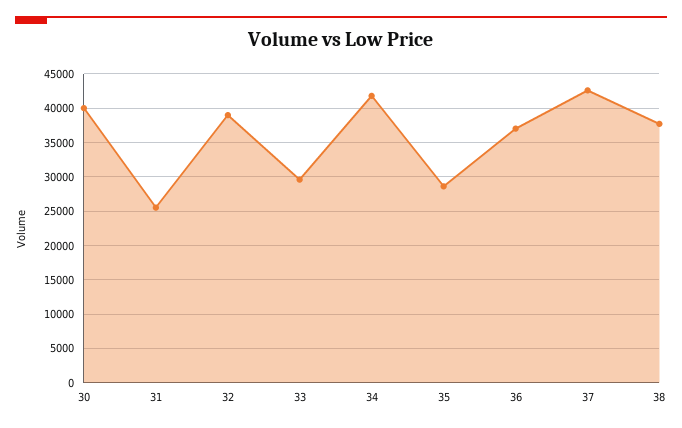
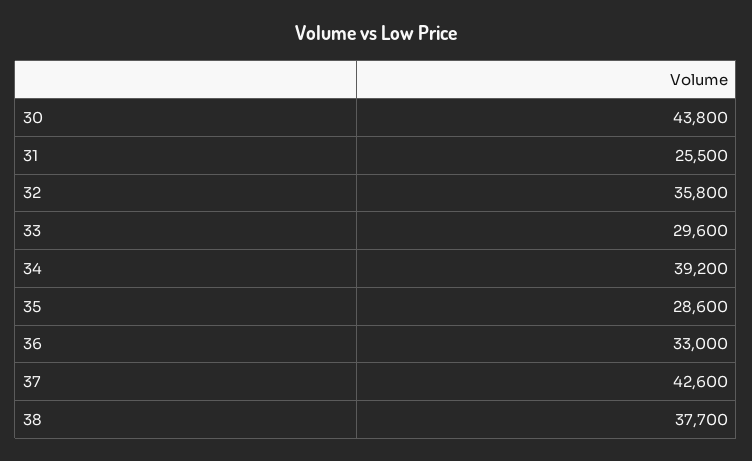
30: 40000 -> 43800
32: 39000 -> 35800
34: 42000 -> 39200
36: 37000 -> 33000

